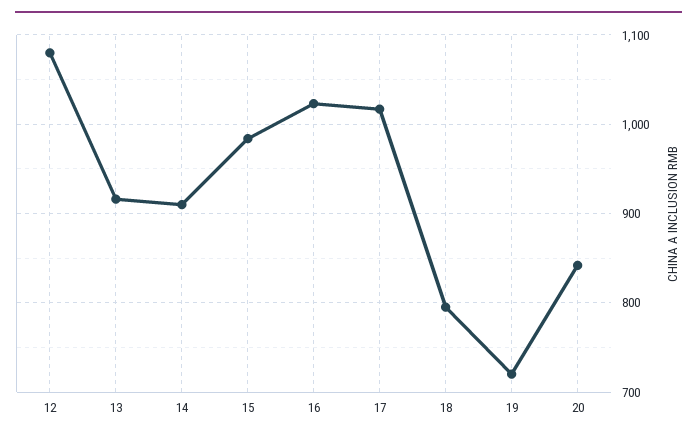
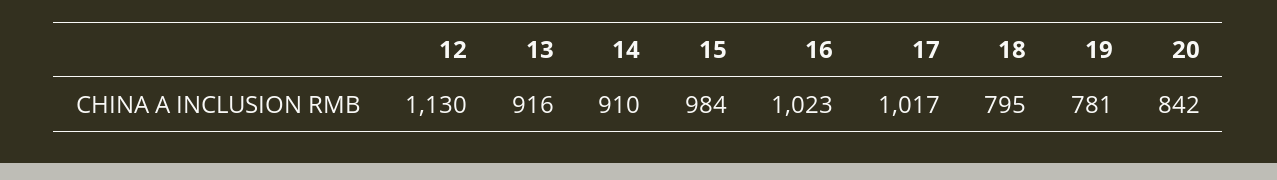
12: 1080 -> 1130
19: 720 -> 781

